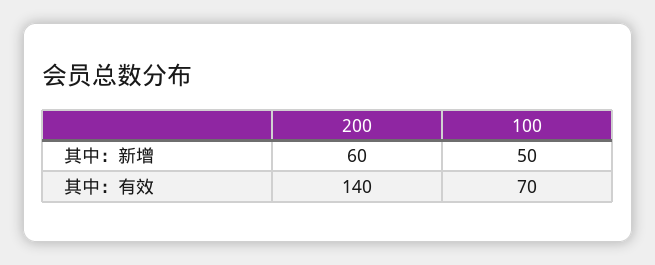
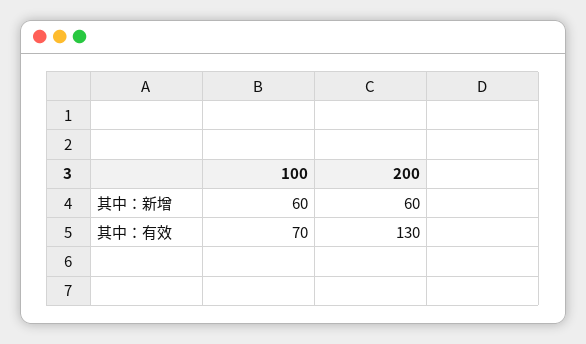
100, 其中：新增: 50 -> 60
200, 其中：有效: 140 -> 130

